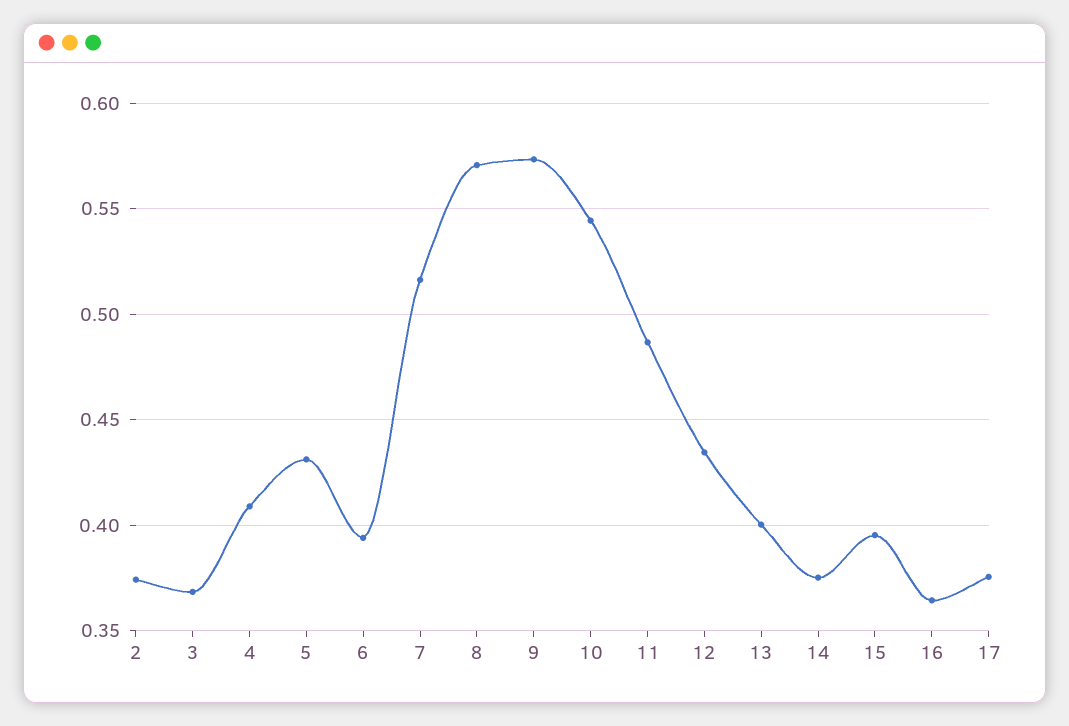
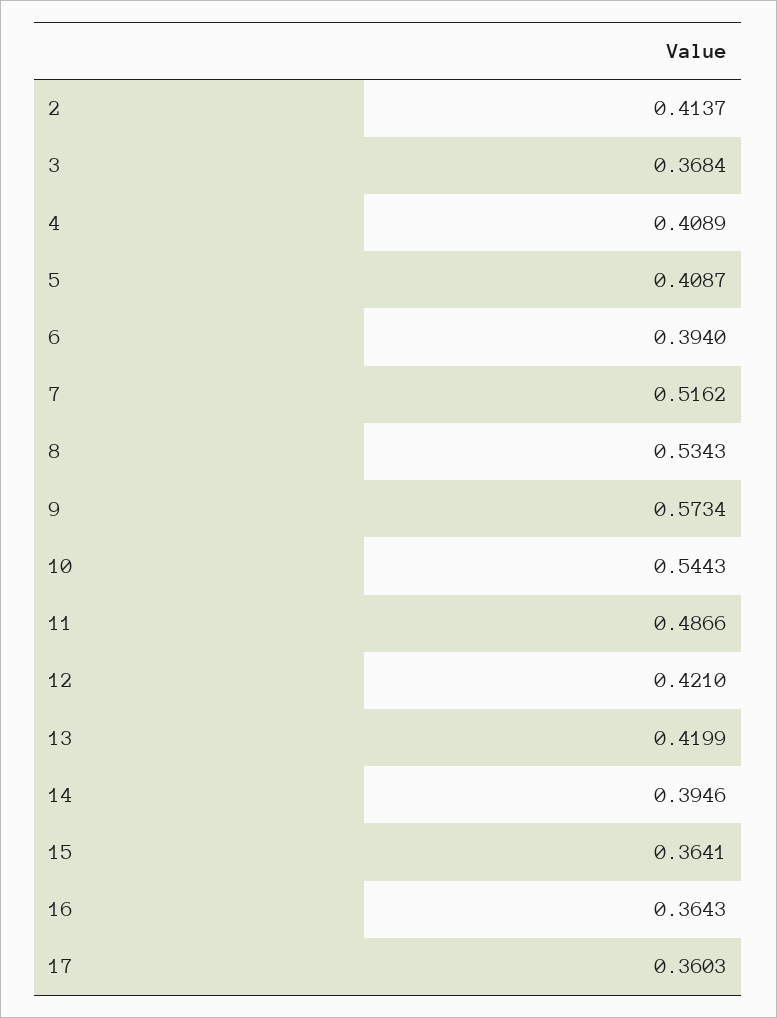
2: 0.375 -> 0.4137
5: 0.43 -> 0.4087
8: 0.57 -> 0.5343
12: 0.435 -> 0.421
13: 0.4 -> 0.4199
14: 0.375 -> 0.3946
15: 0.395 -> 0.3641
17: 0.375 -> 0.3603

